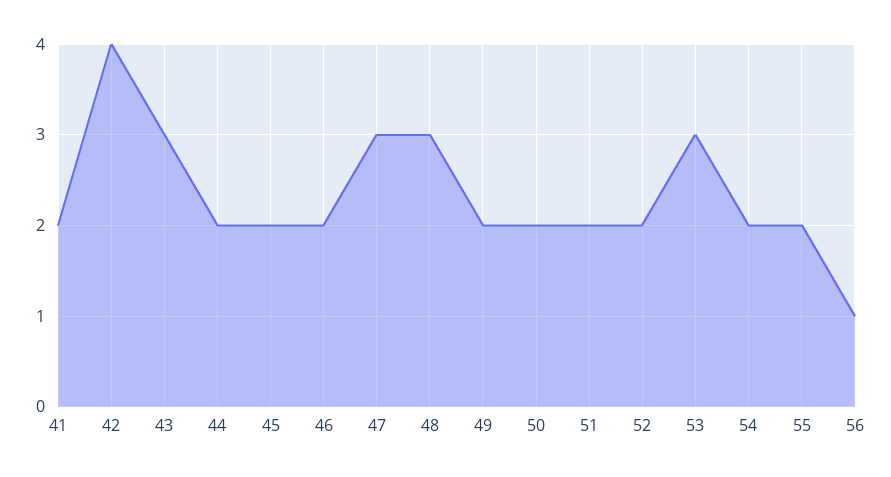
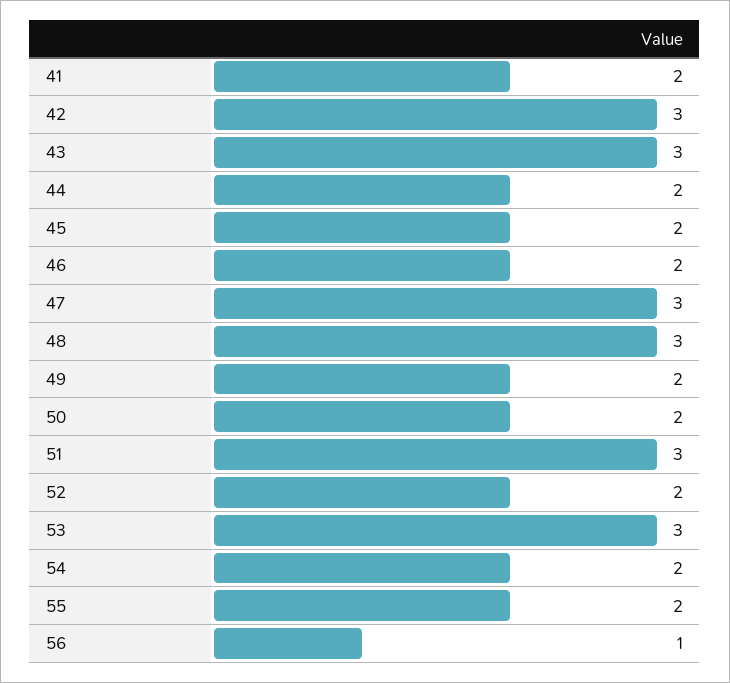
42: 4 -> 3
51: 2 -> 3

